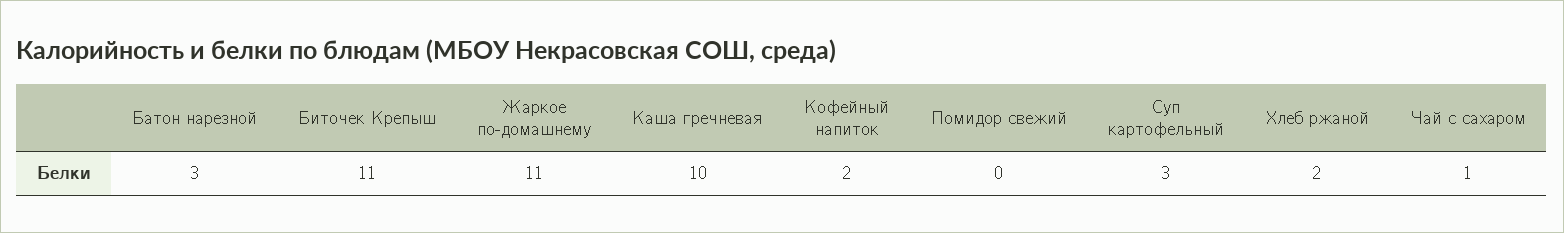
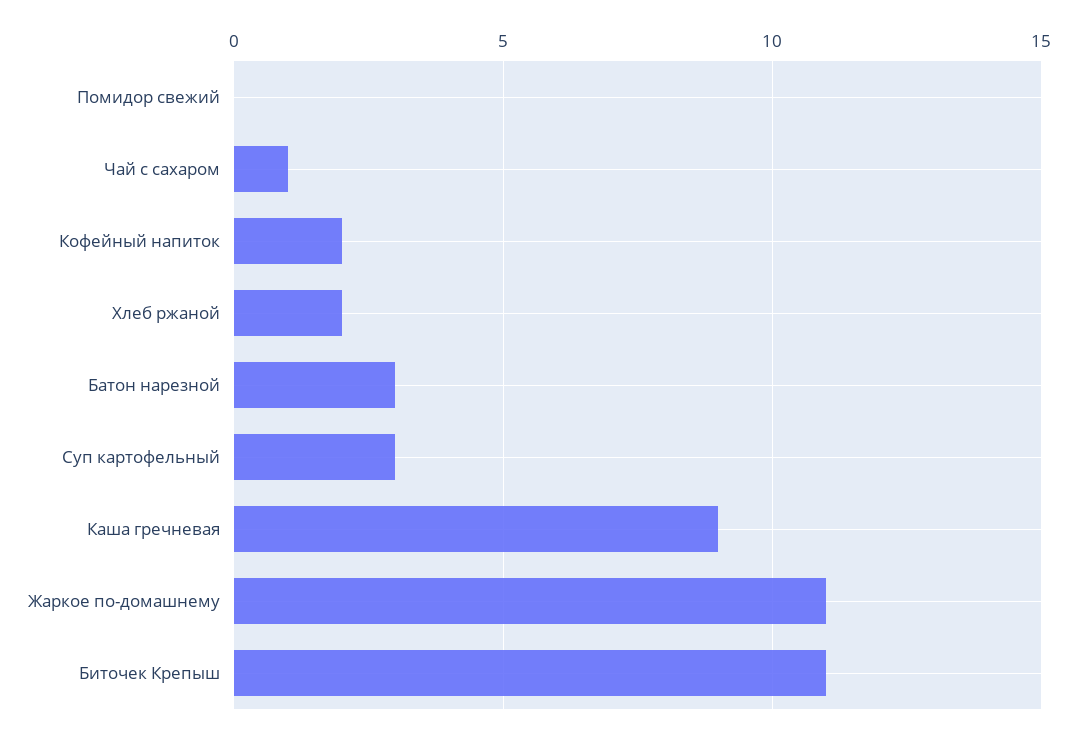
Каша гречневая: 10 -> 9

